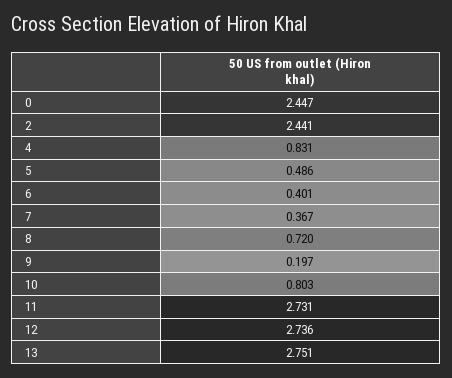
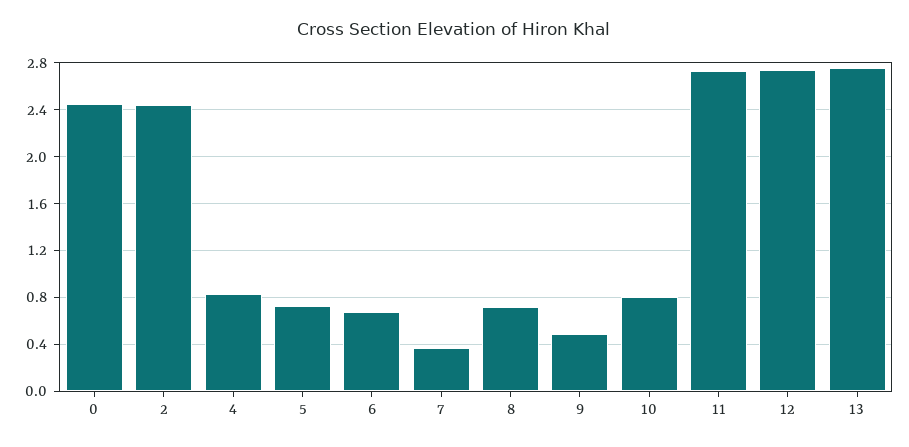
5: 0.486 -> 0.7
6: 0.401 -> 0.7
9: 0.197 -> 0.5

